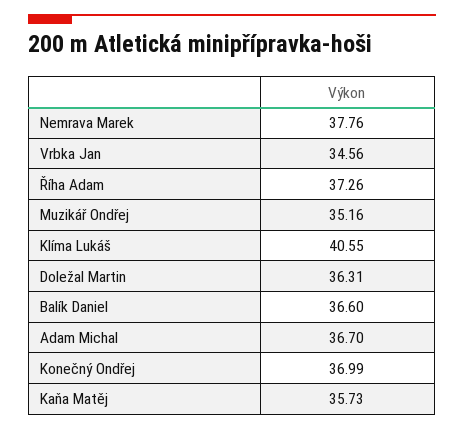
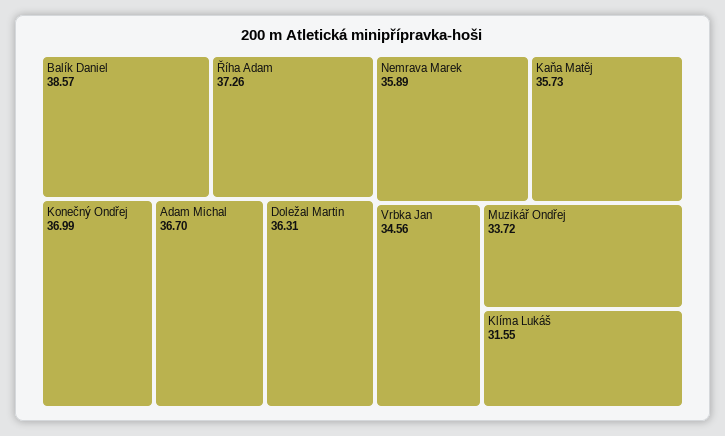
Nemrava Marek: 37.76 -> 35.89
Muzikář Ondřej: 35.16 -> 33.72
Klíma Lukáš: 40.55 -> 31.55
Balík Daniel: 36.6 -> 38.57

